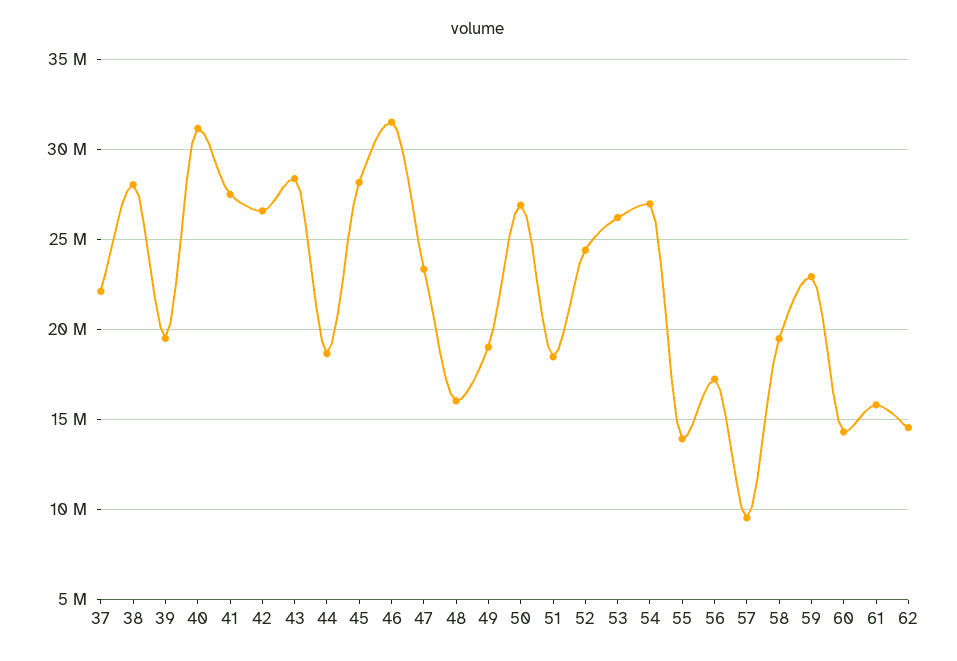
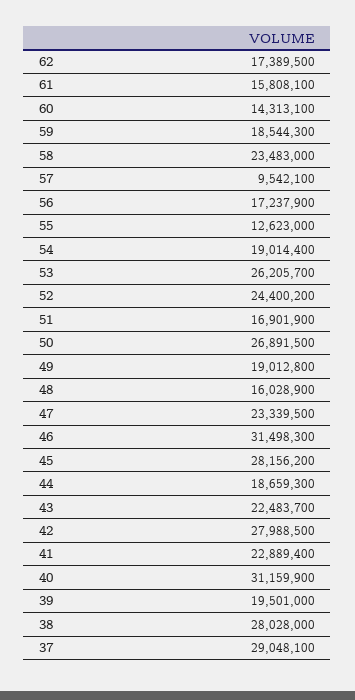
37: 22000000 -> 29048100
41: 27500000 -> 22889400
42: 26500000 -> 27988500
43: 28500000 -> 22483700
51: 18500000 -> 16901900
54: 27000000 -> 19014400
55: 14000000 -> 12623000
58: 19500000 -> 23483000
59: 23000000 -> 18544300
62: 14500000 -> 17389500

